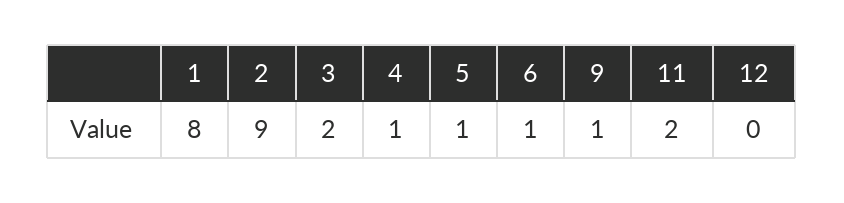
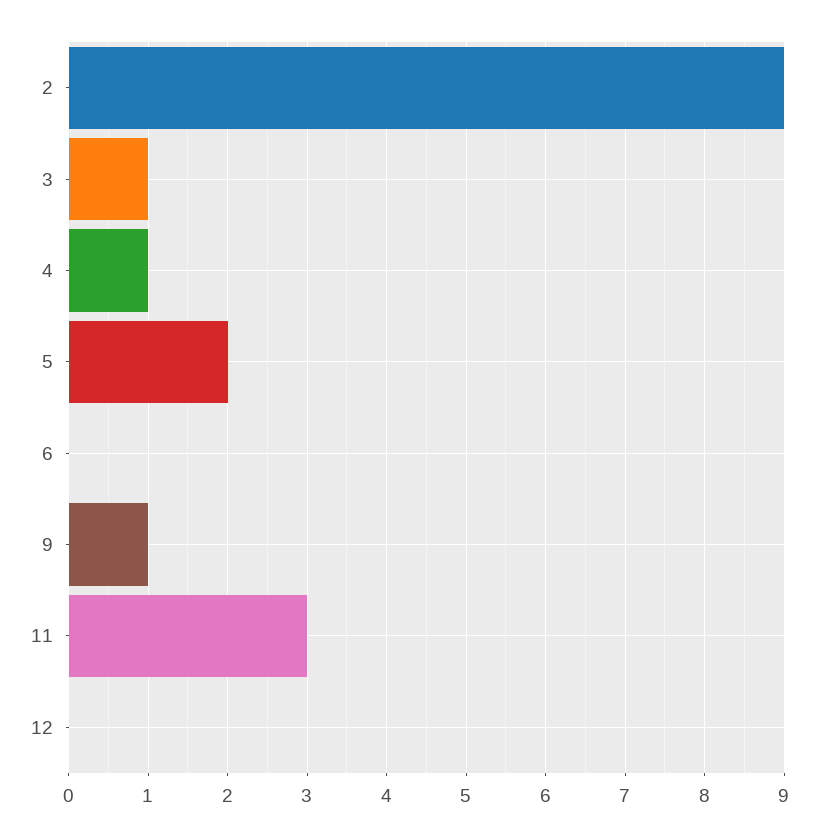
1: 8 -> none
3: 2 -> 1
5: 1 -> 2
6: 1 -> 0
11: 2 -> 3

